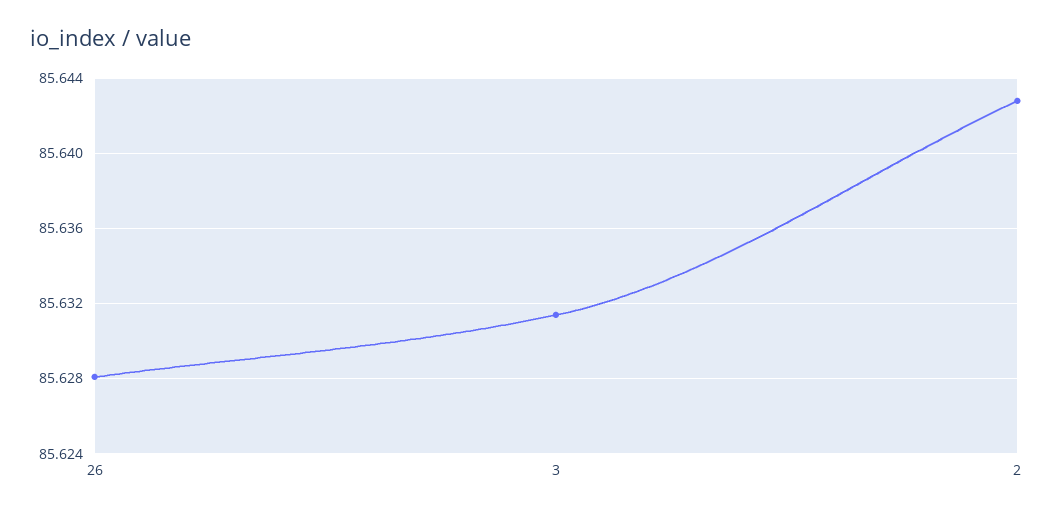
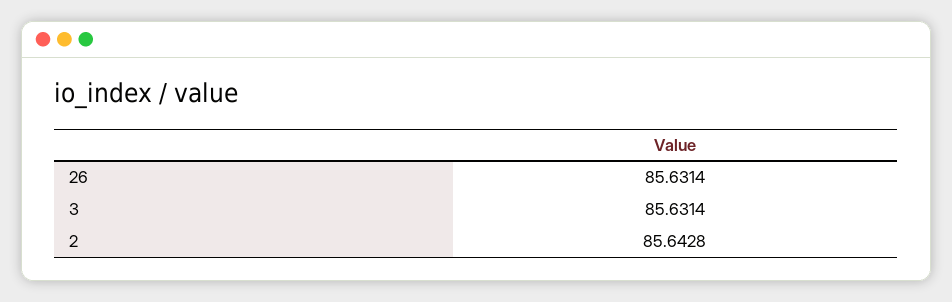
26: 85.628 -> 85.6314

